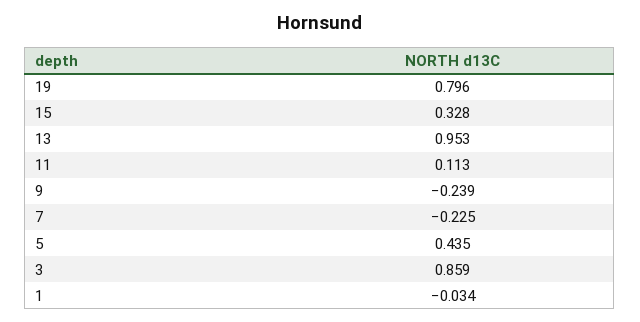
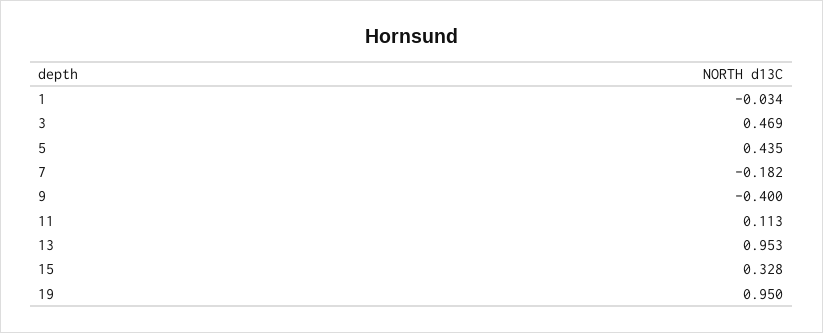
19: 0.796 -> 0.95
9: -0.239 -> -0.4
7: -0.225 -> -0.182
3: 0.859 -> 0.469

